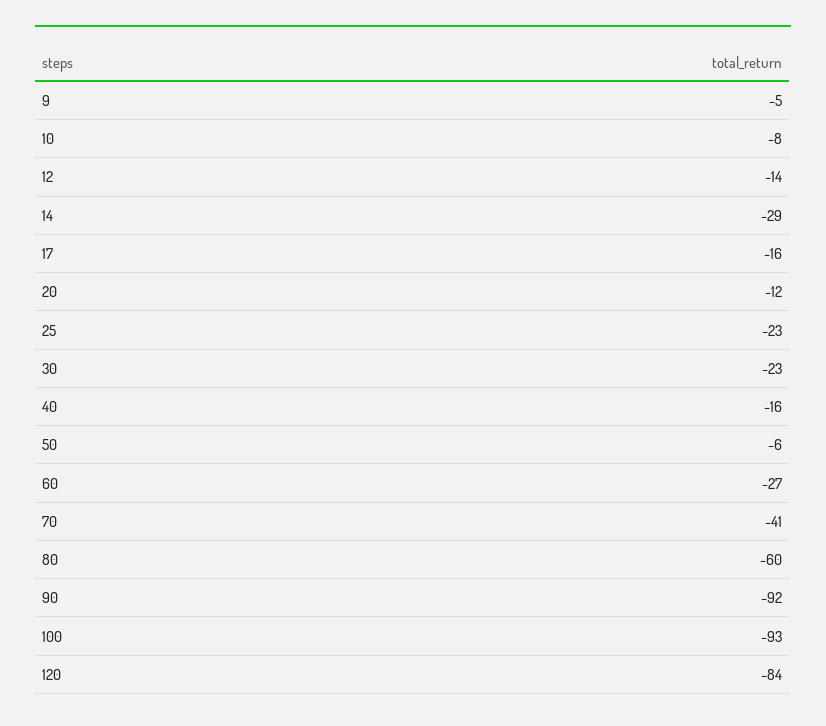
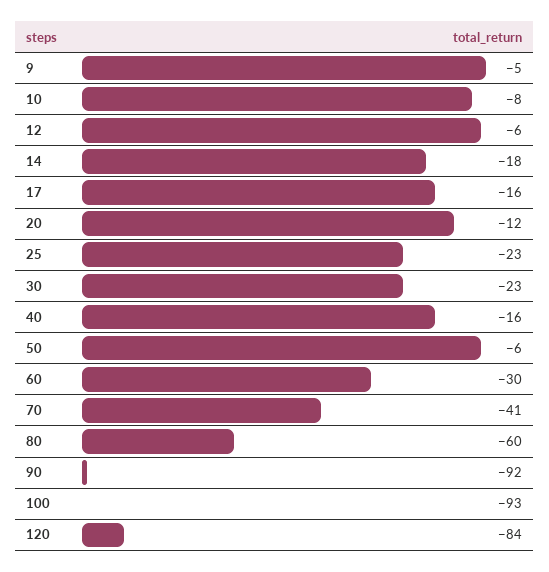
12: -14 -> -6
14: -29 -> -18
60: -27 -> -30

